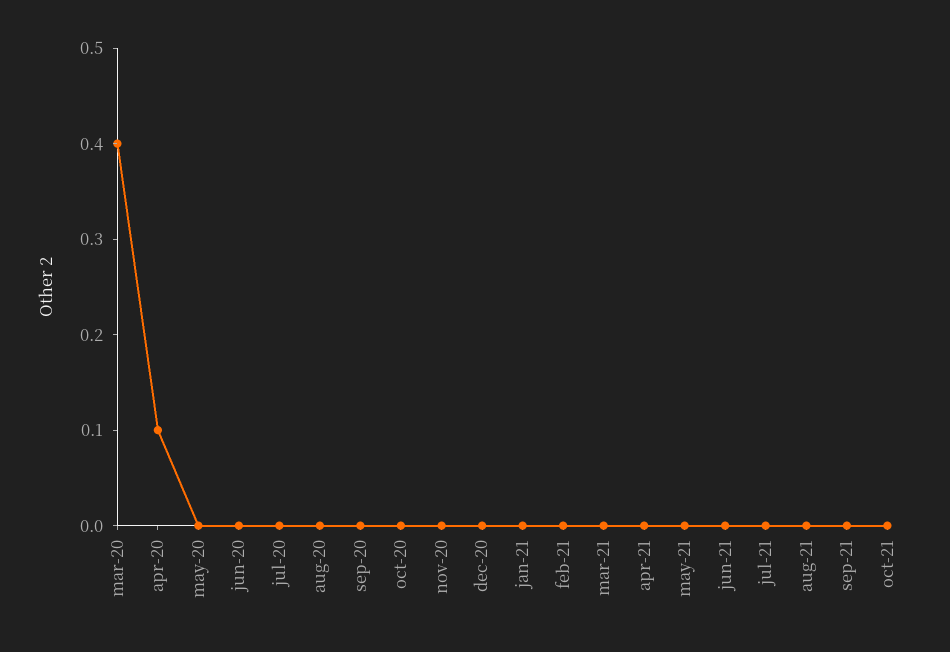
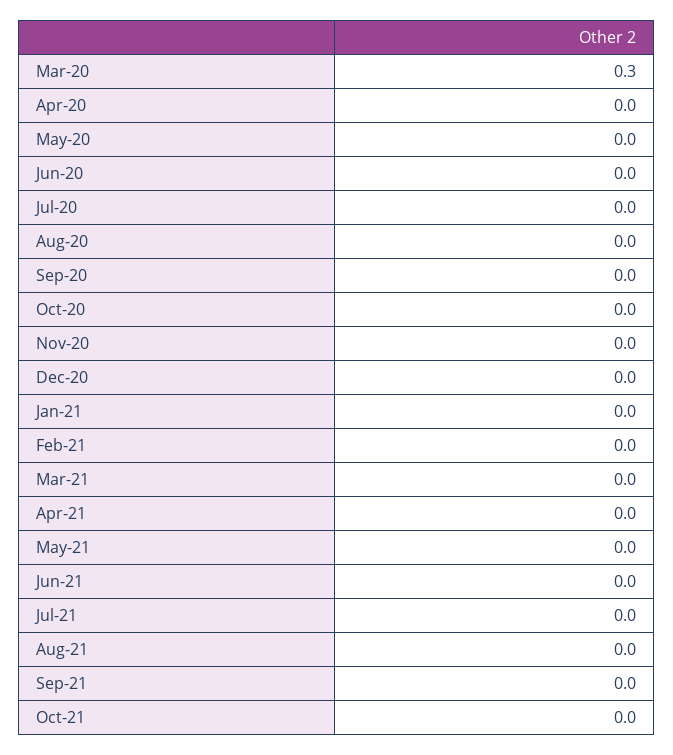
mar-20: 0.4 -> 0.3
apr-20: 0.1 -> 0

